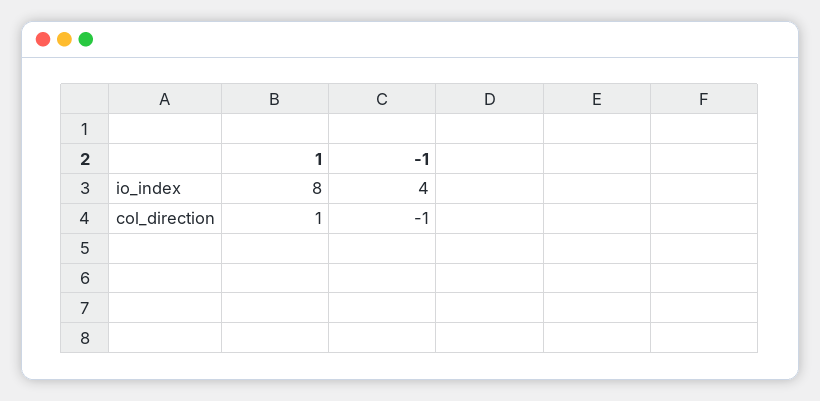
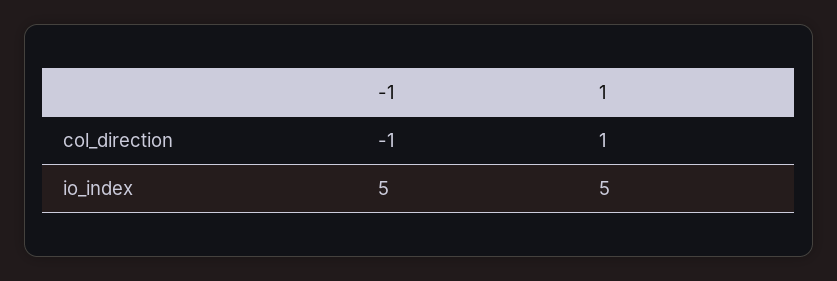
1, io_index: 8 -> 5
-1, io_index: 4 -> 5

